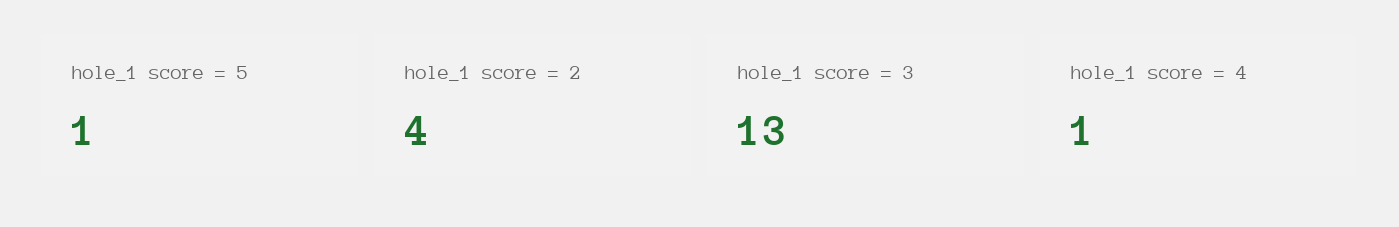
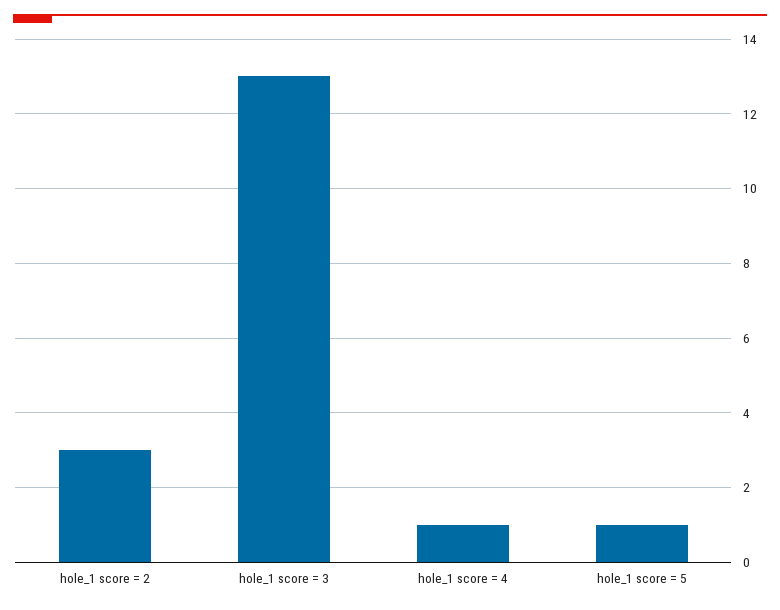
hole_1 score = 2: 4 -> 3

